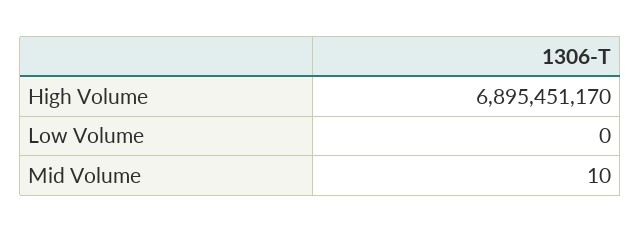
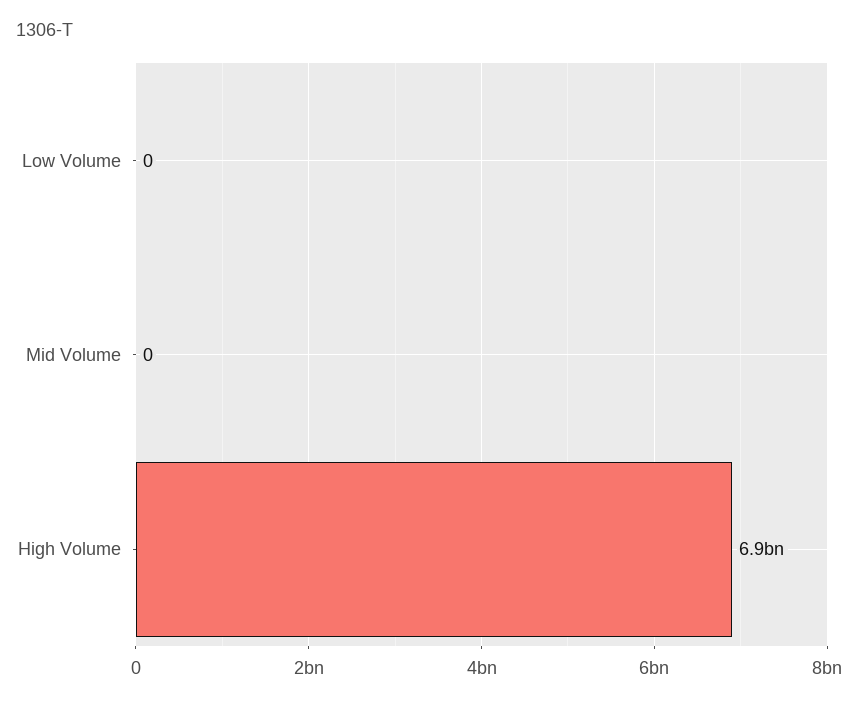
Mid Volume: 10 -> 0

